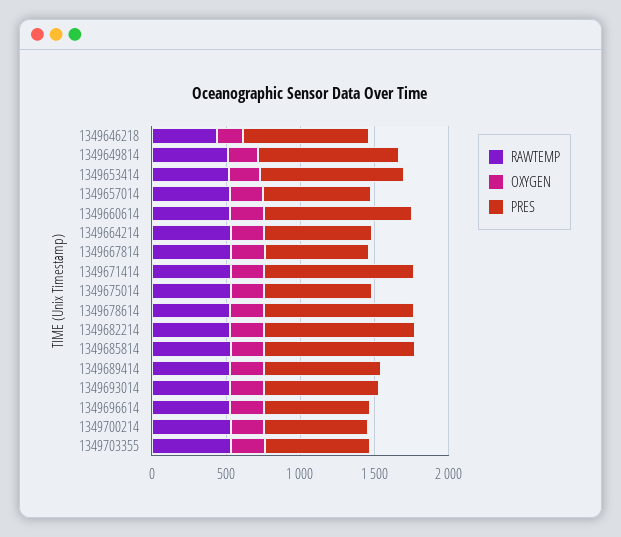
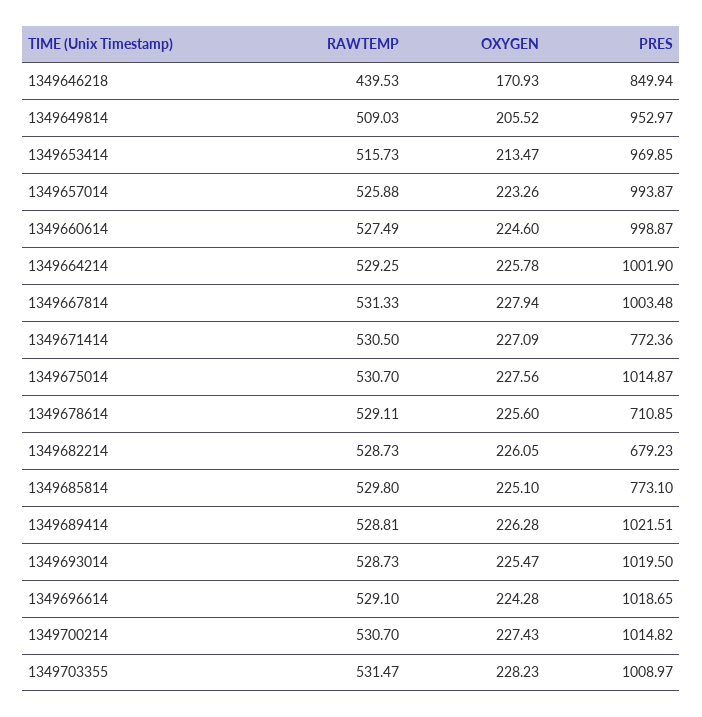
PRES, 1349657014: 700 -> 993.87
PRES, 1349664214: 700 -> 1001.9
PRES, 1349667814: 700 -> 1003.48
PRES, 1349671414: 1000 -> 772.36
PRES, 1349675014: 700 -> 1014.87
PRES, 1349678614: 1000 -> 710.85
PRES, 1349682214: 1000 -> 679.23
PRES, 1349685814: 1000 -> 773.1
PRES, 1349689414: 800 -> 1021.51
PRES, 1349693014: 800 -> 1019.5
PRES, 1349696614: 700 -> 1018.65
PRES, 1349700214: 700 -> 1014.82
PRES, 1349703355: 700 -> 1008.97

